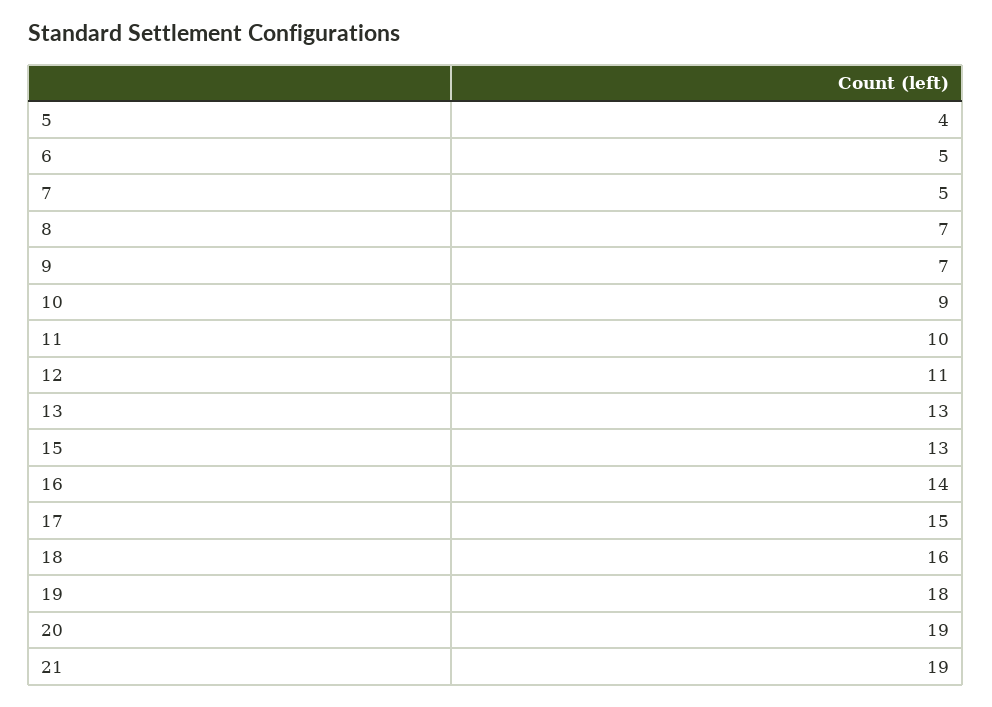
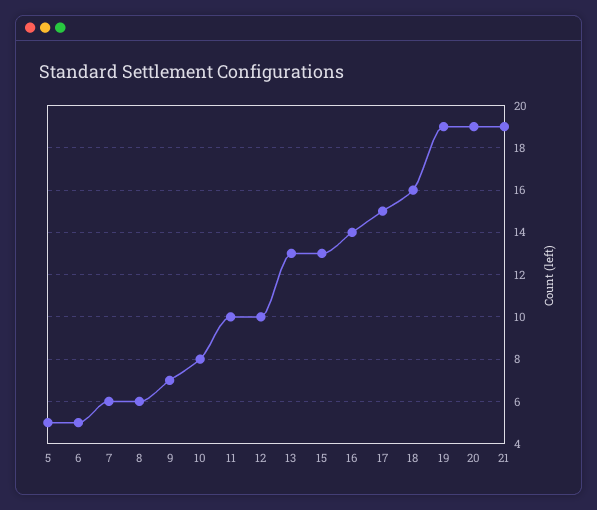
5: 4 -> 5
7: 5 -> 6
8: 7 -> 6
10: 9 -> 8
12: 11 -> 10
19: 18 -> 19

